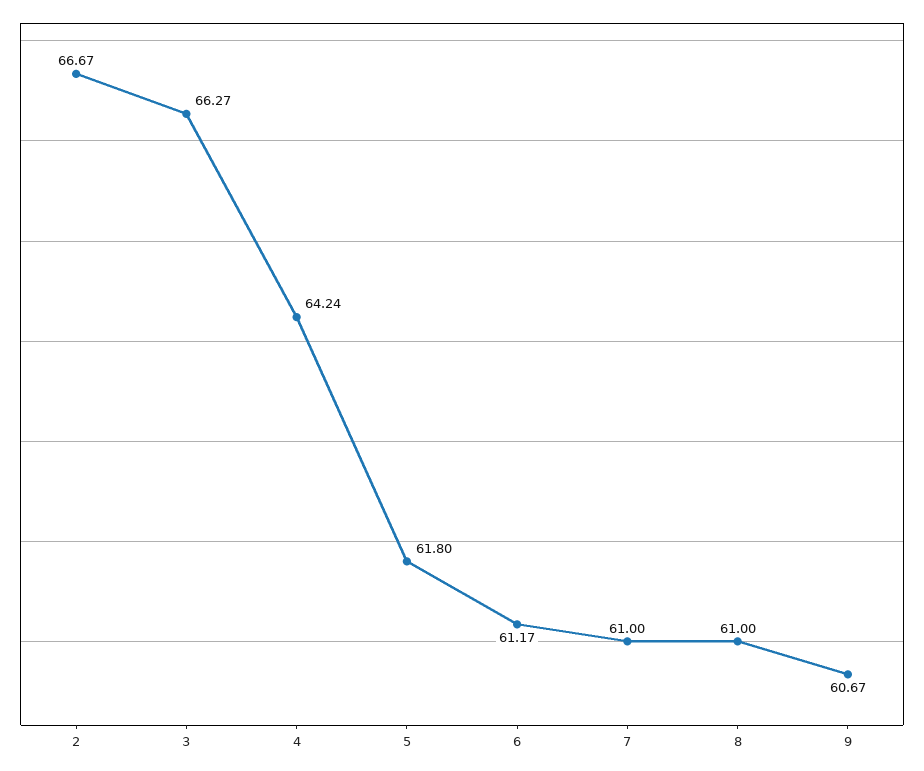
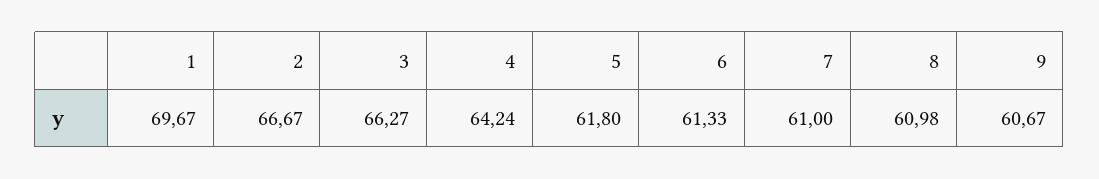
6: 61.17 -> 61.33
8: 61 -> 60.98
1: none -> 69.67

